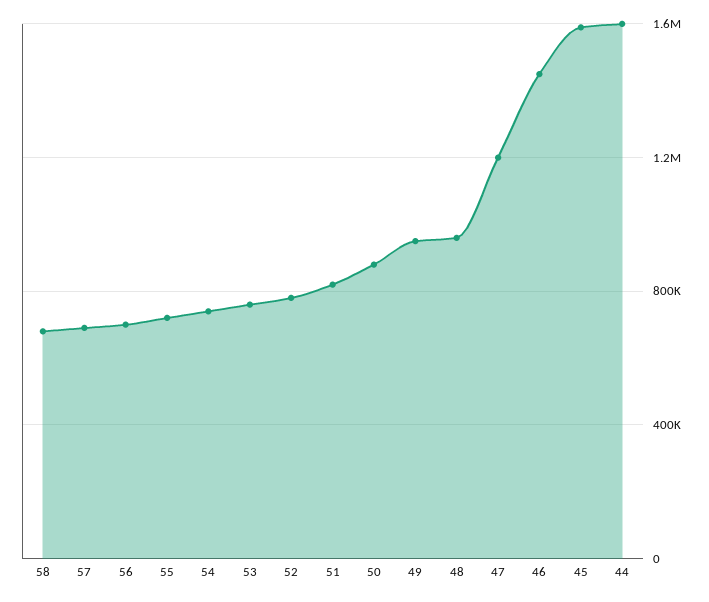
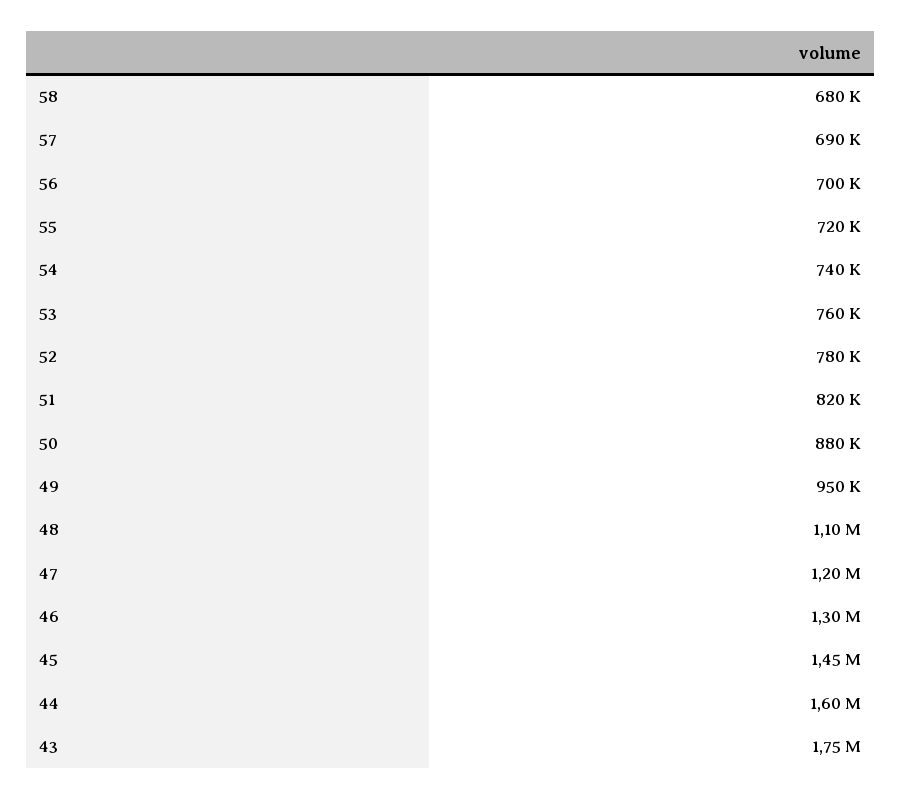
48: 950000 -> 1100000
46: 1450000 -> 1300000
45: 1600000 -> 1450000
43: none -> 1750000

